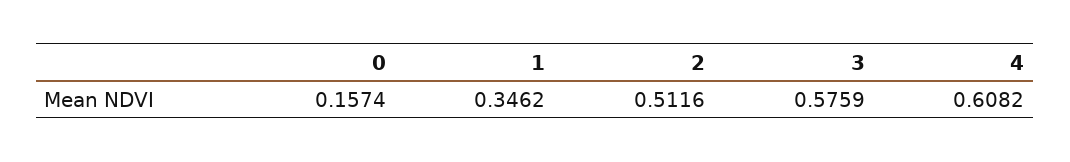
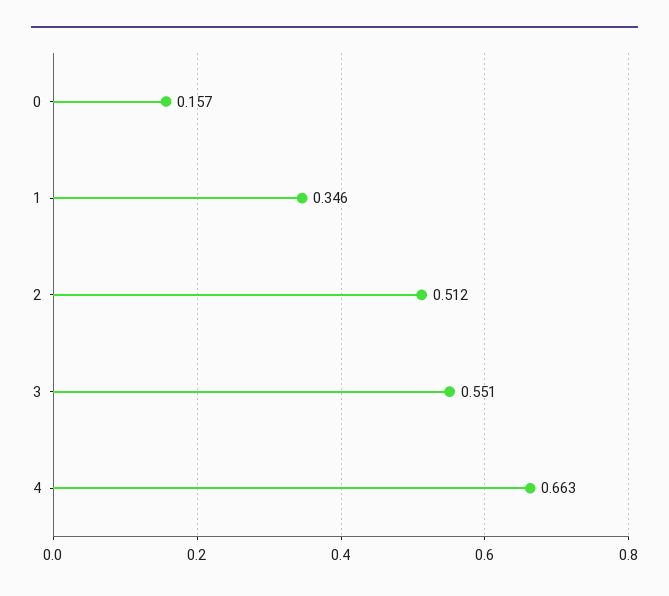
3: 0.5759 -> 0.551
4: 0.6082 -> 0.663

